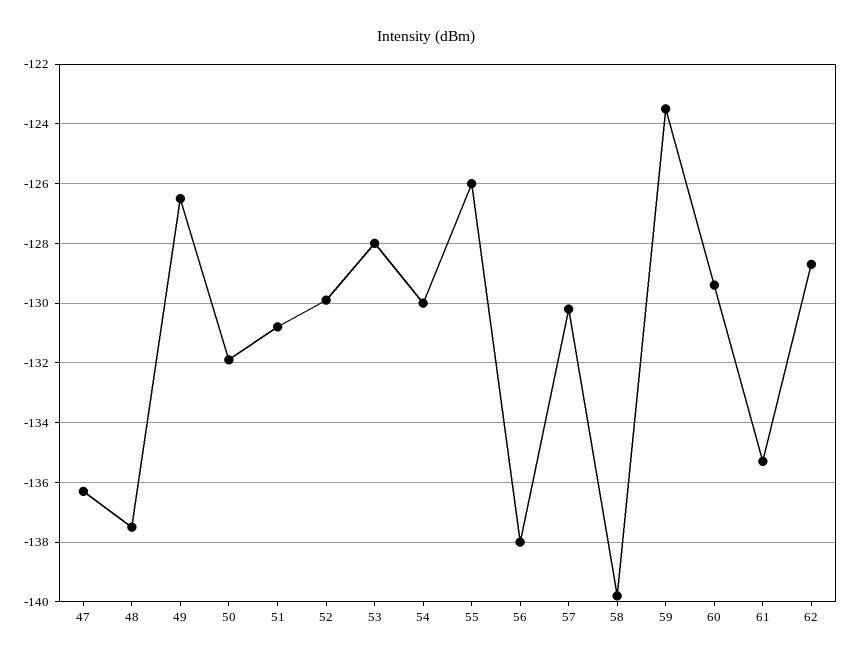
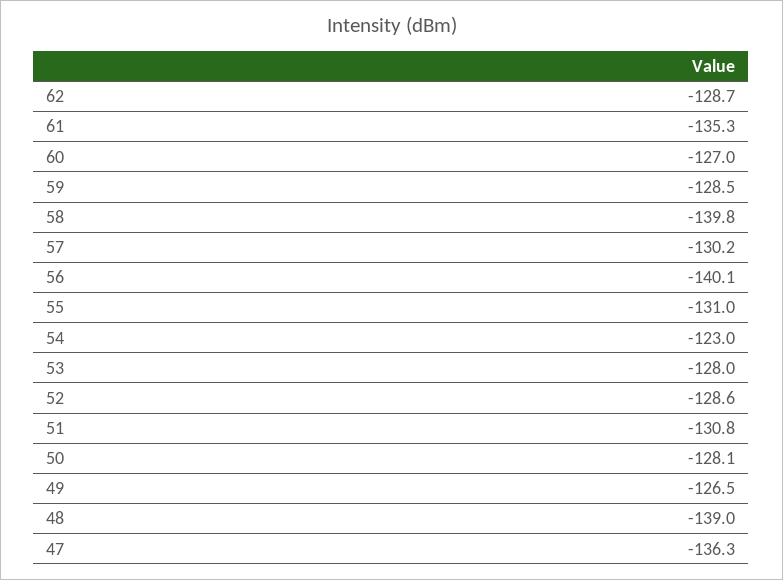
48: -137.5 -> -139
50: -132 -> -128.1
52: -130 -> -128.6
54: -130 -> -123
55: -126 -> -131
56: -138 -> -140.1
59: -123.5 -> -128.5
60: -129.5 -> -127

